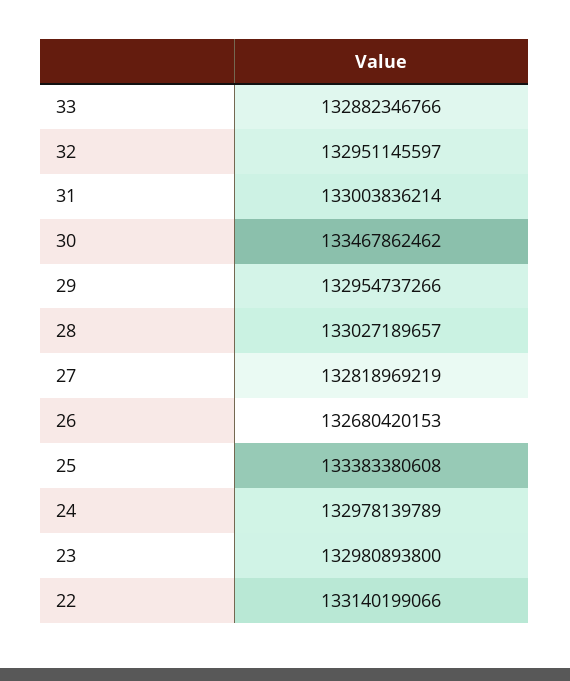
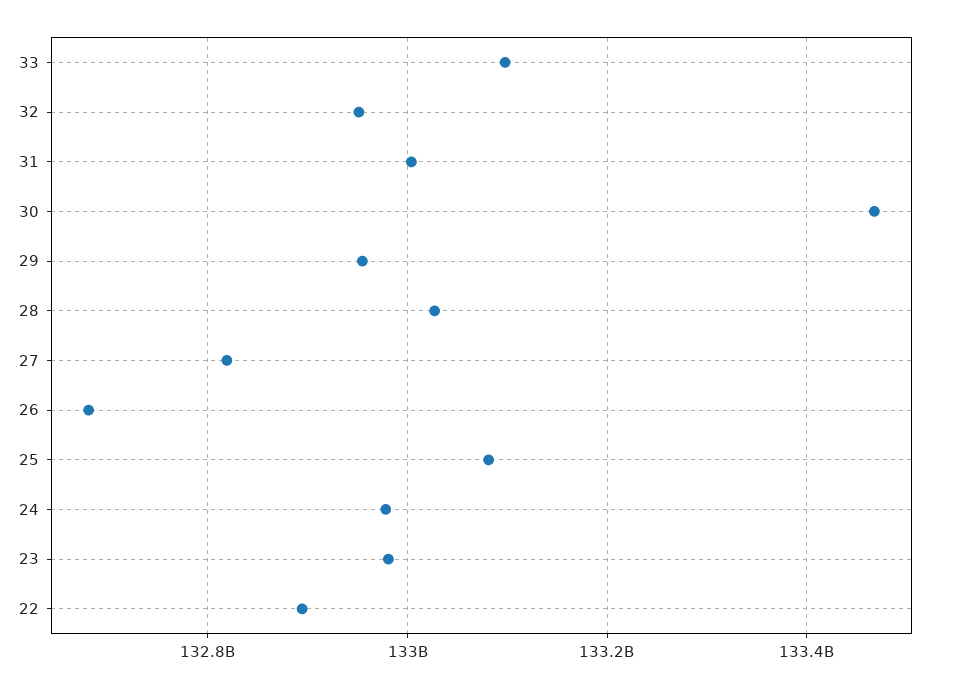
33: 132882346766 -> 133100000000
25: 133383380608 -> 133080000000
22: 133140199066 -> 132900000000

